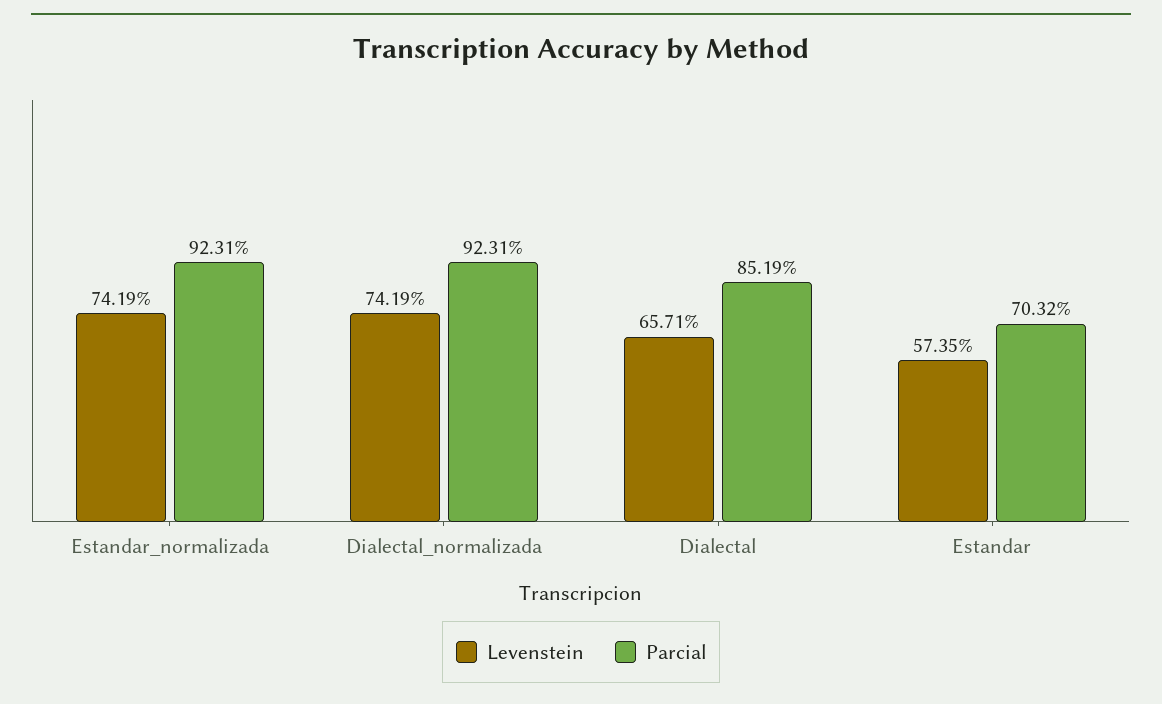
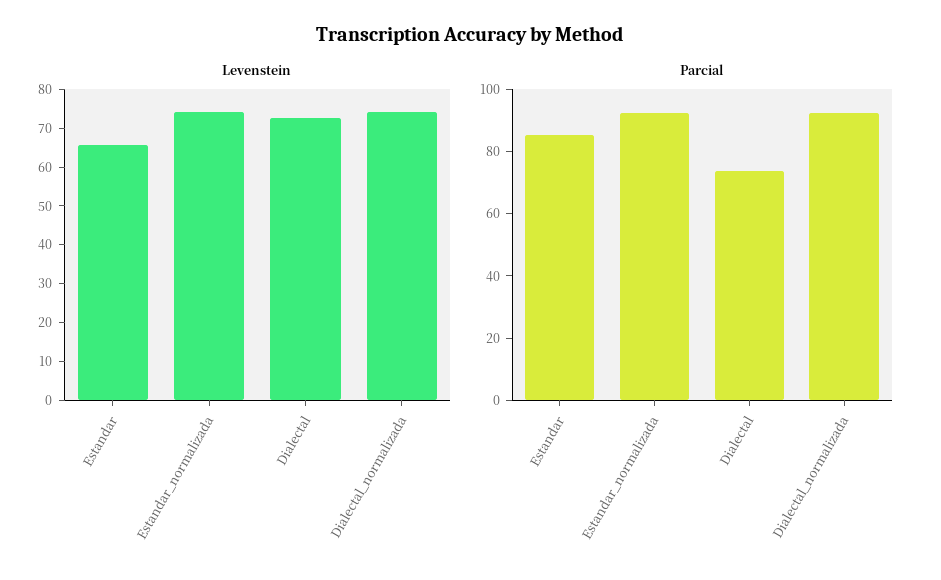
Levenstein, Dialectal: 65.71 -> 72.5
Parcial, Dialectal: 85.19 -> 75
Levenstein, Estandar: 57.35 -> 65
Parcial, Estandar: 70.32 -> 85

